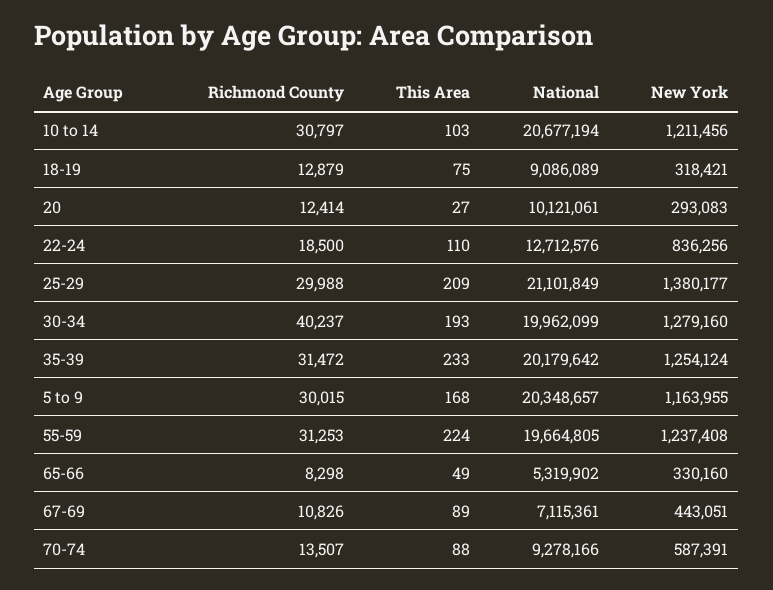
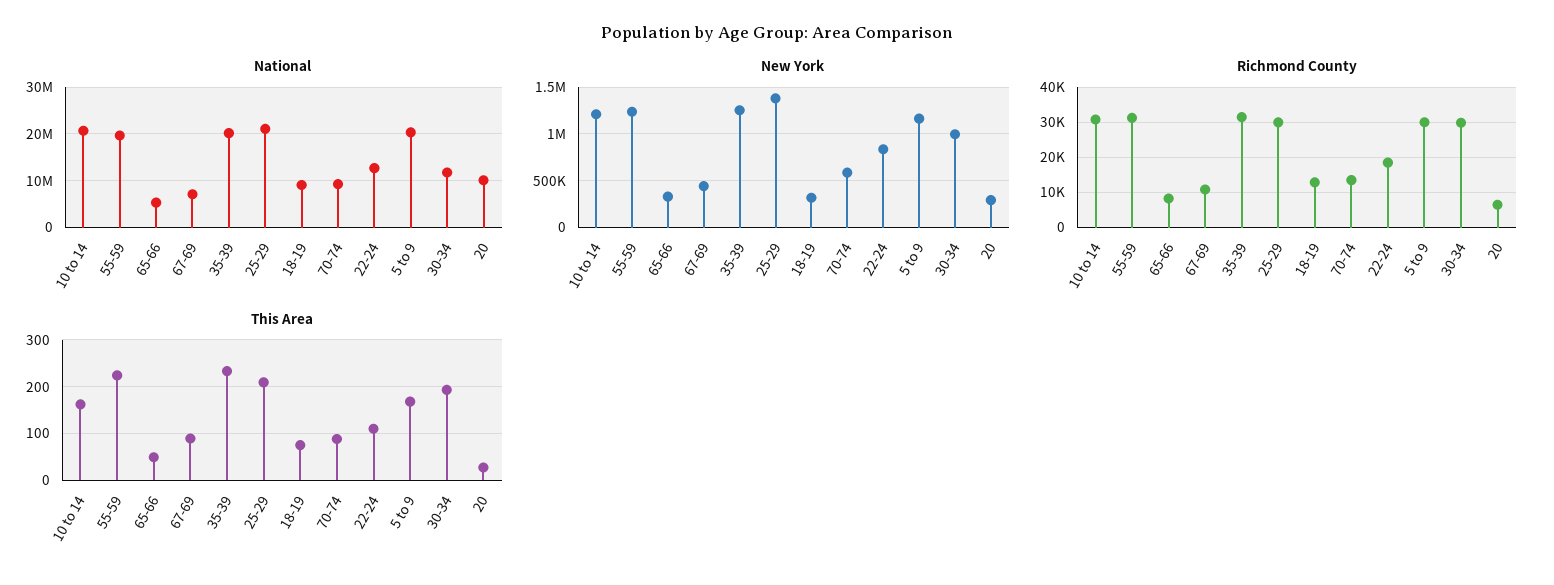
This Area, 10 to 14: 103 -> 160
Richmond County, 20: 12414 -> 6000
Richmond County, 30-34: 40237 -> 30000
National, 30-34: 19962099 -> 12000000
New York, 30-34: 1279160 -> 1000000

